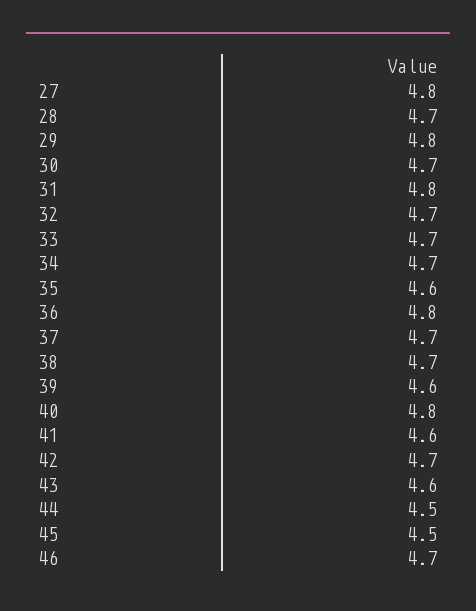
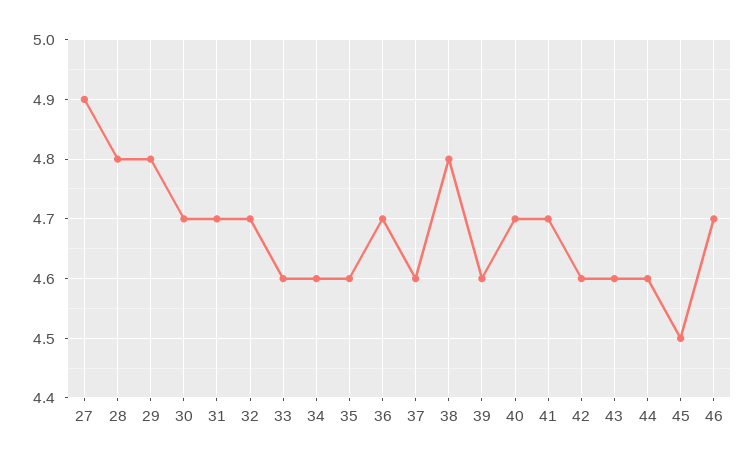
27: 4.8 -> 4.9
28: 4.7 -> 4.8
31: 4.8 -> 4.7
33: 4.7 -> 4.6
34: 4.7 -> 4.6
36: 4.8 -> 4.7
37: 4.7 -> 4.6
38: 4.7 -> 4.8
40: 4.8 -> 4.7
41: 4.6 -> 4.7
42: 4.7 -> 4.6
44: 4.5 -> 4.6

